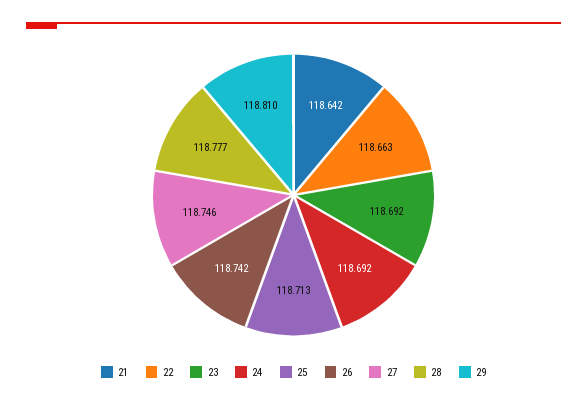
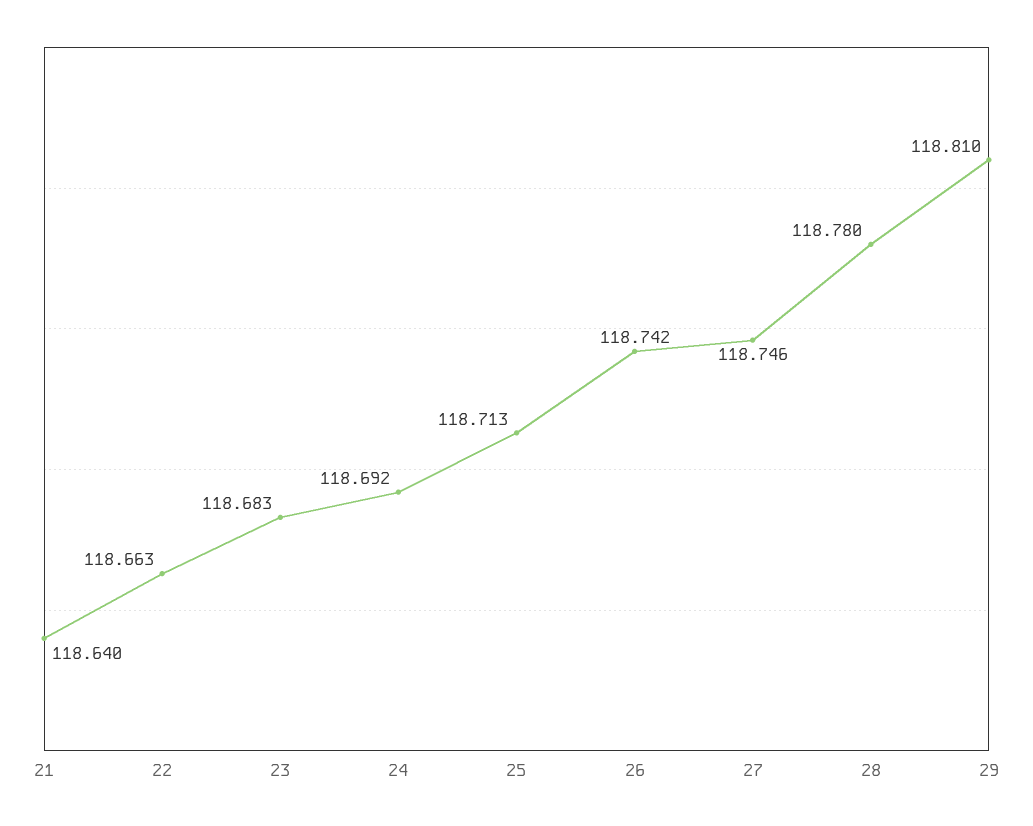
21: 118.642 -> 118.64
23: 118.692 -> 118.683
28: 118.777 -> 118.78

